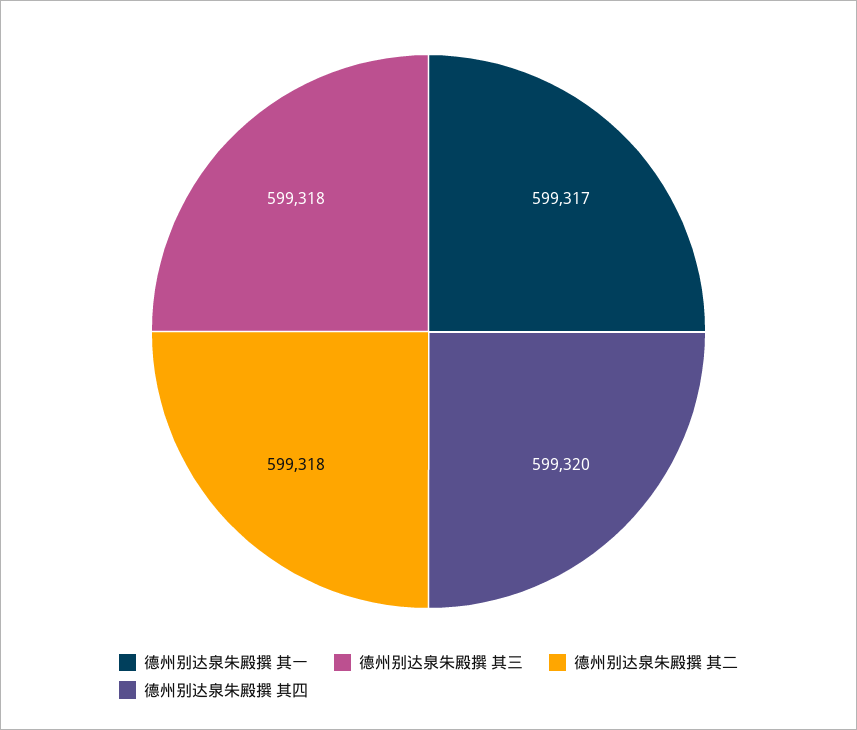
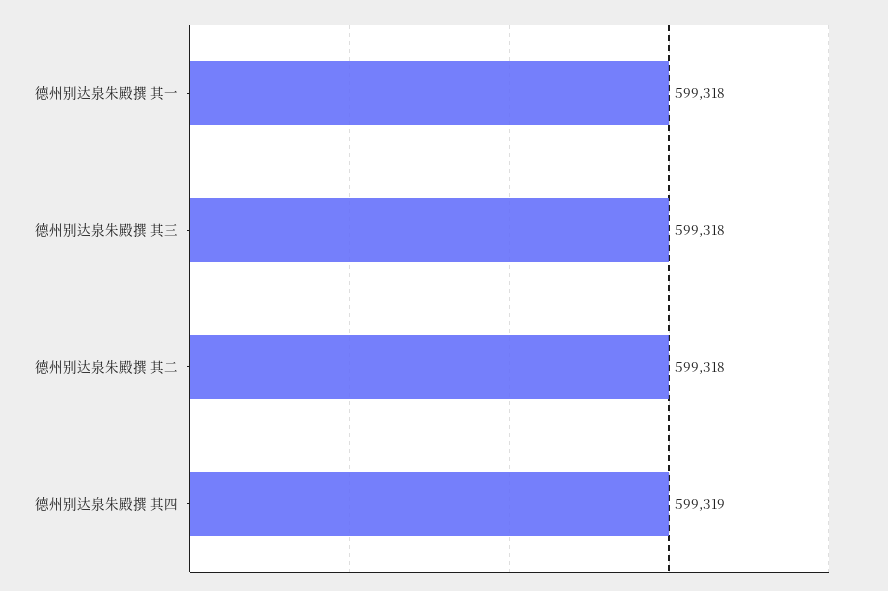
德州别达泉朱殿撰 其一: 599317 -> 599318
德州别达泉朱殿撰 其四: 599320 -> 599319

